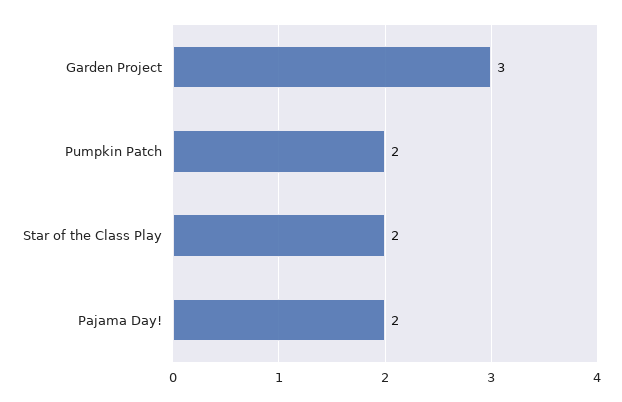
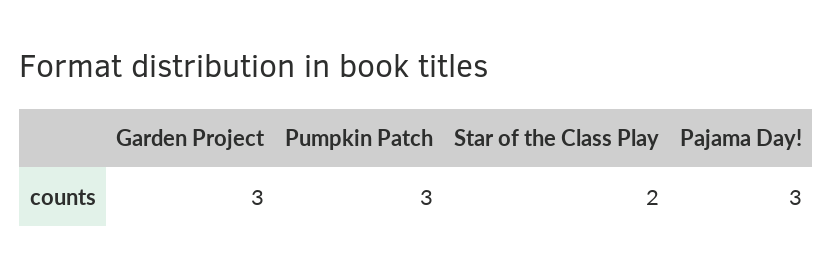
Pumpkin Patch: 2 -> 3
Pajama Day!: 2 -> 3

